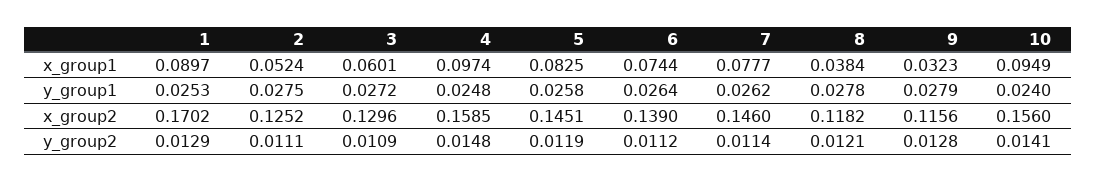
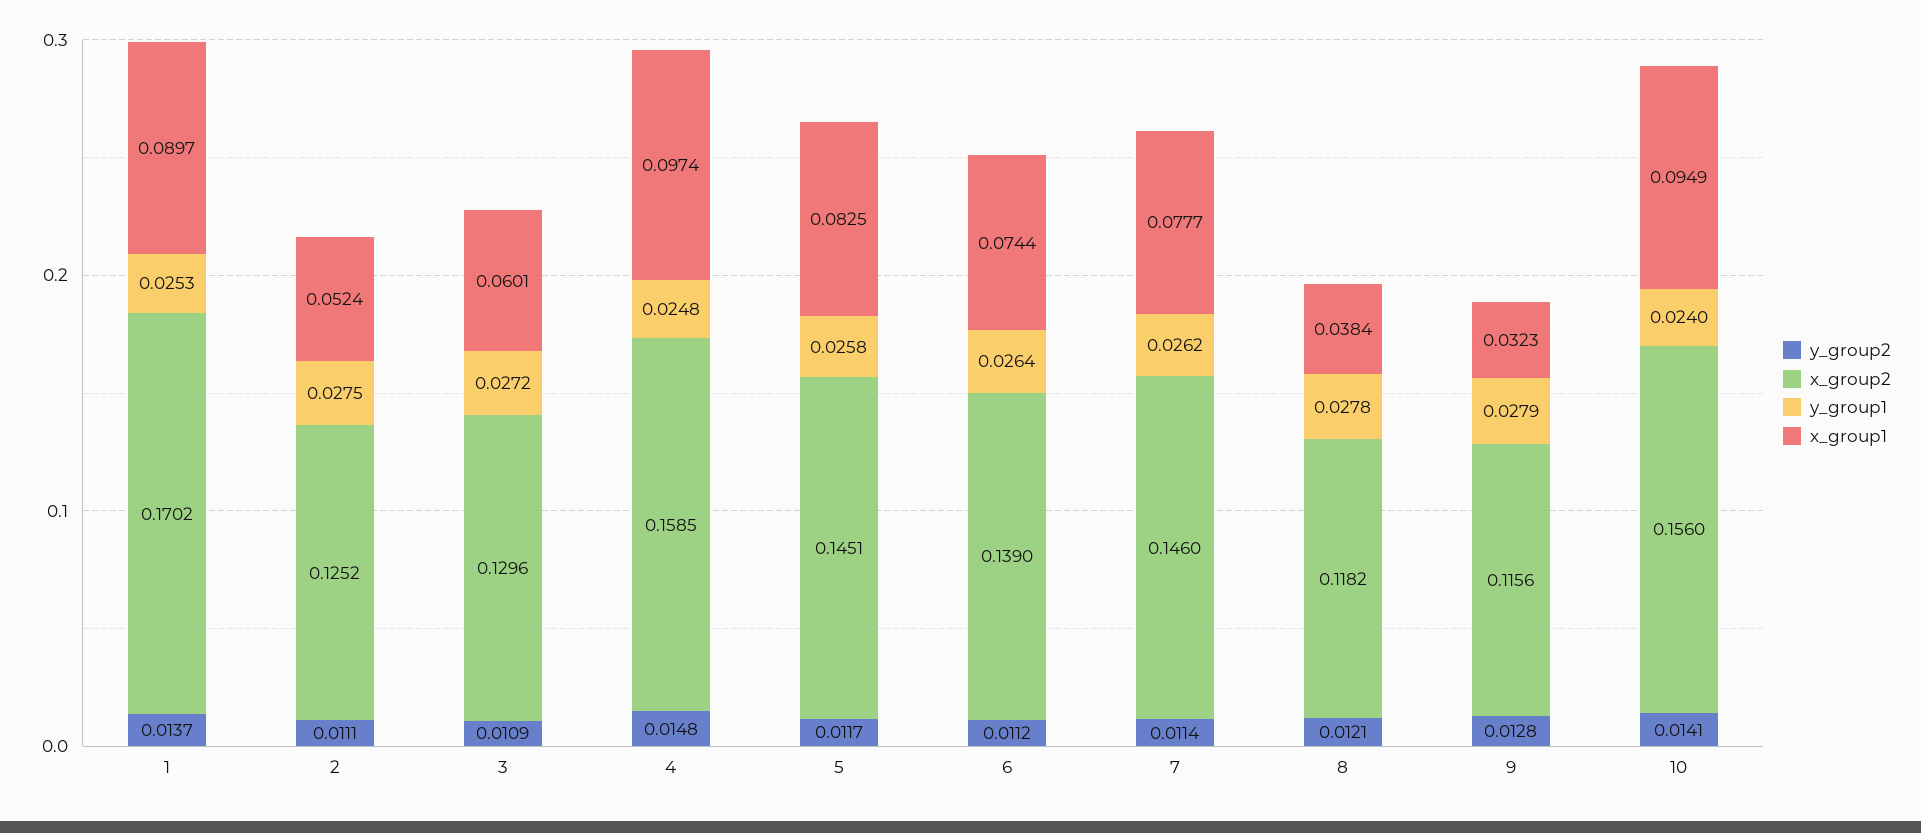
y_group2, 1: 0.0129 -> 0.0137
y_group2, 5: 0.0119 -> 0.0117

